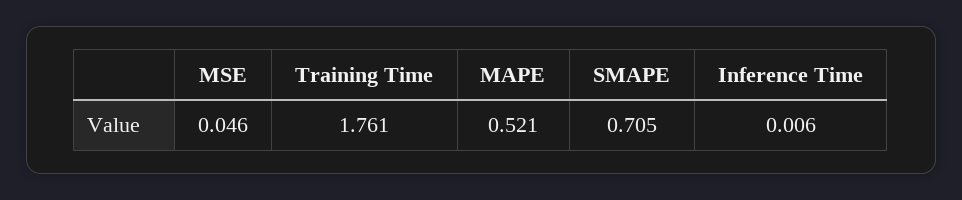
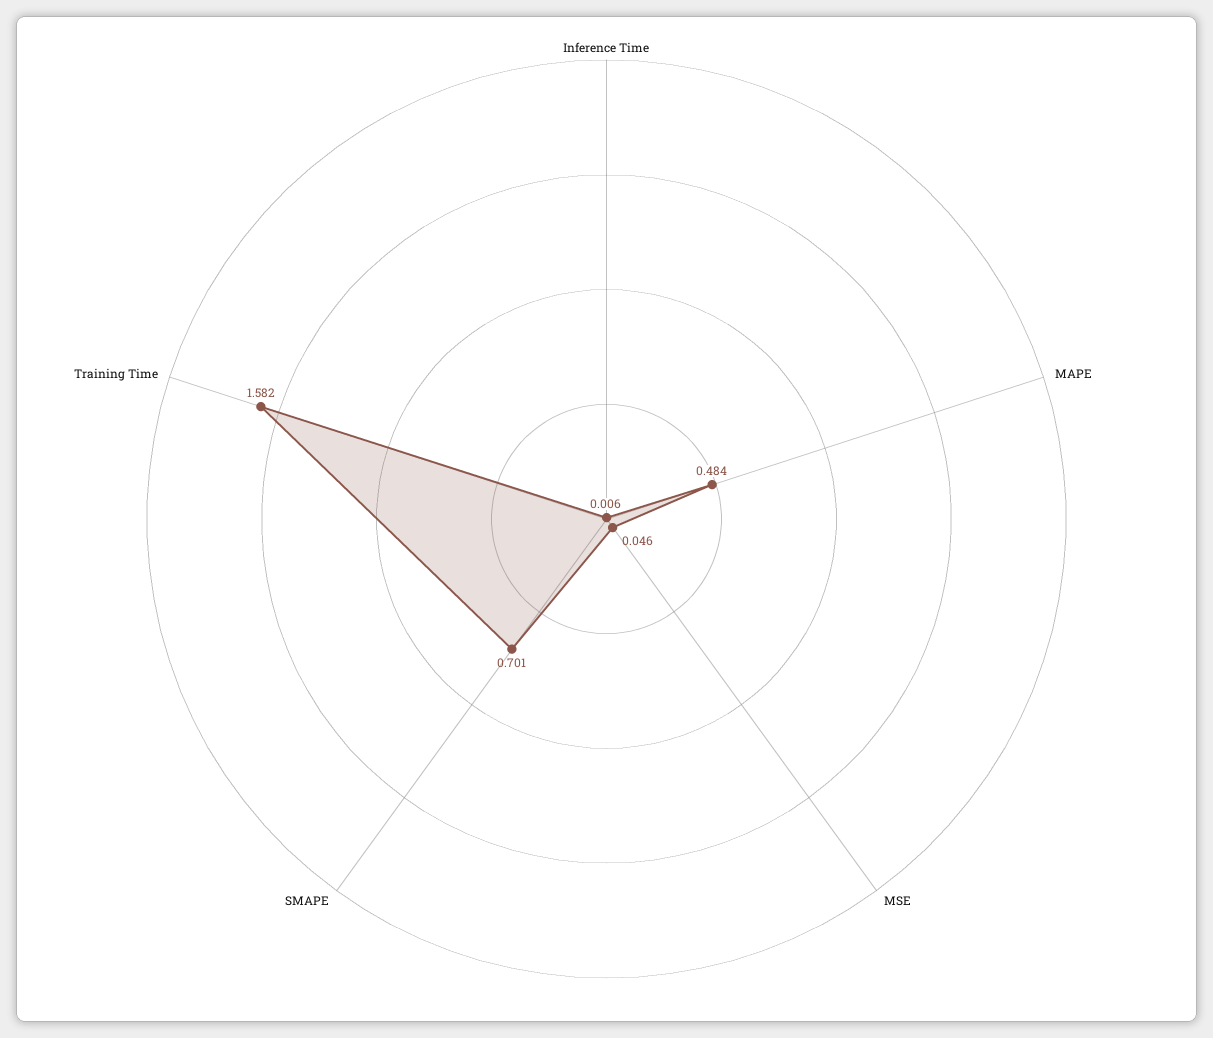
Training Time: 1.761 -> 1.582
MAPE: 0.521 -> 0.484
SMAPE: 0.705 -> 0.701

